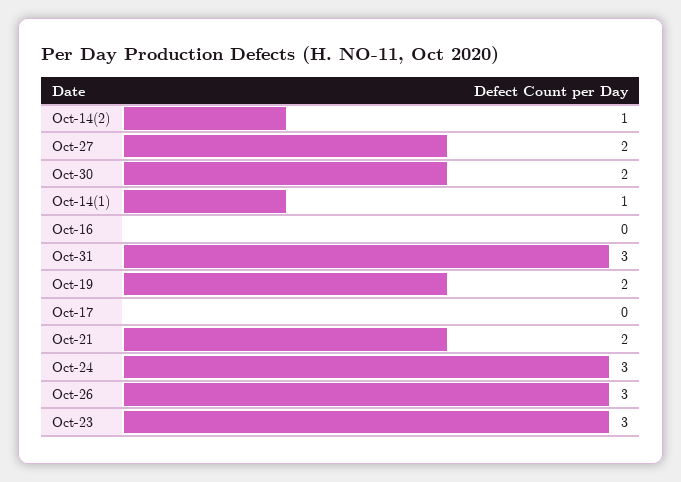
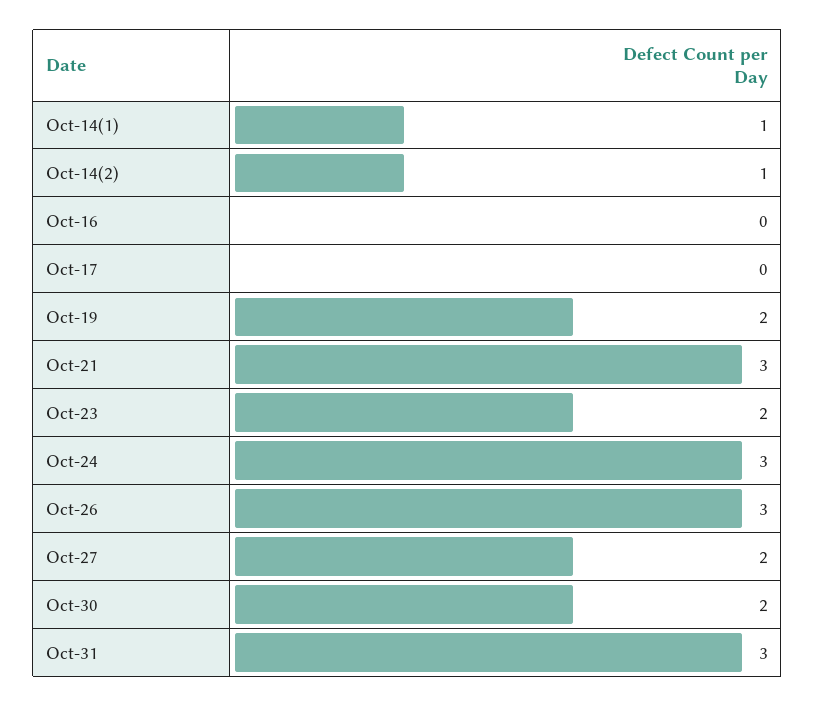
Oct-21: 2 -> 3
Oct-23: 3 -> 2

